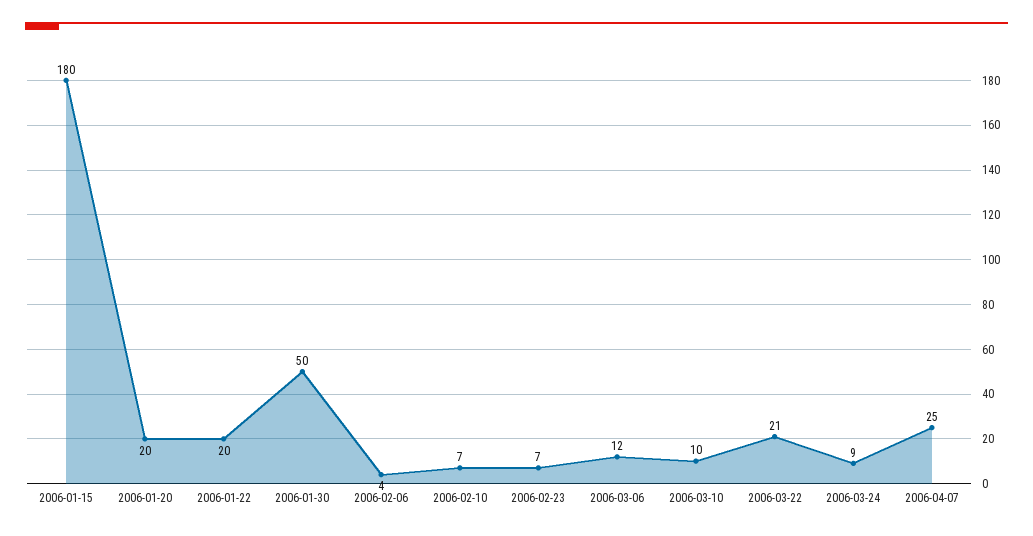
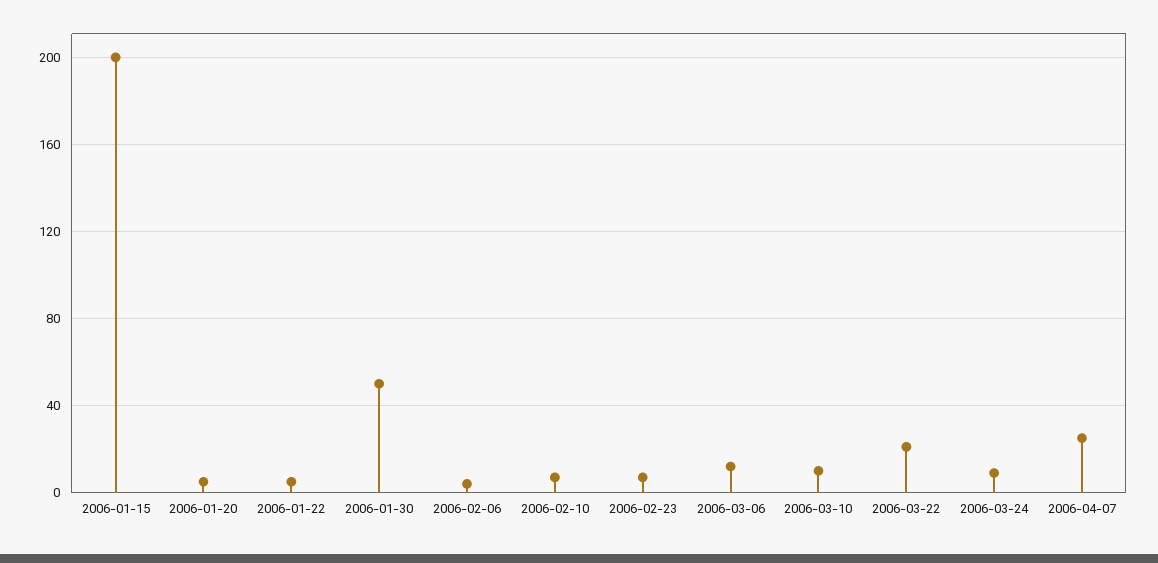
2006-01-15: 180 -> 200
2006-01-20: 20 -> 5
2006-01-22: 20 -> 5

